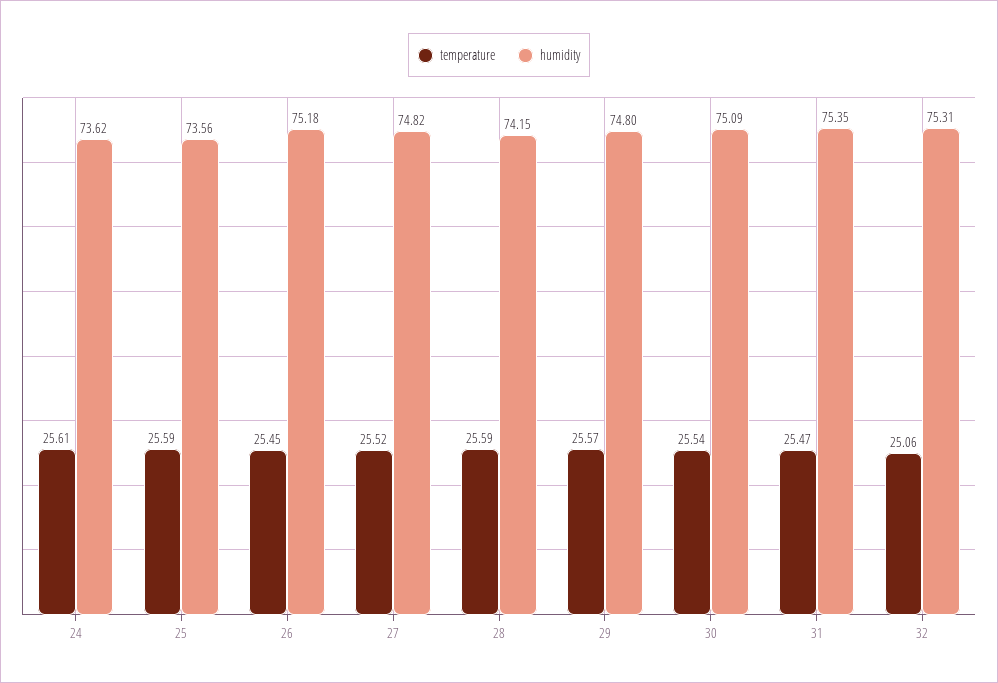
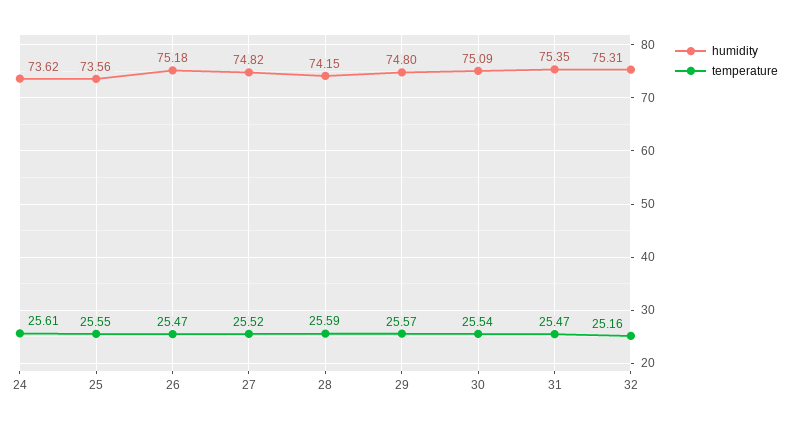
temperature, 25: 25.59 -> 25.55
temperature, 26: 25.45 -> 25.47
temperature, 32: 25.06 -> 25.16

